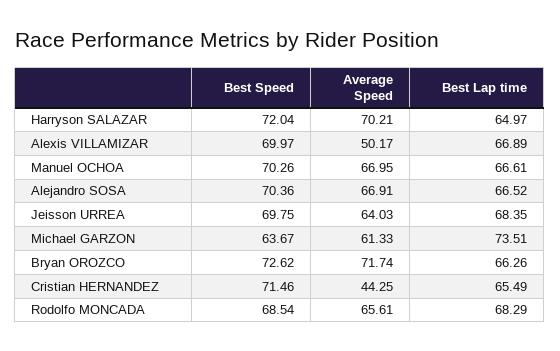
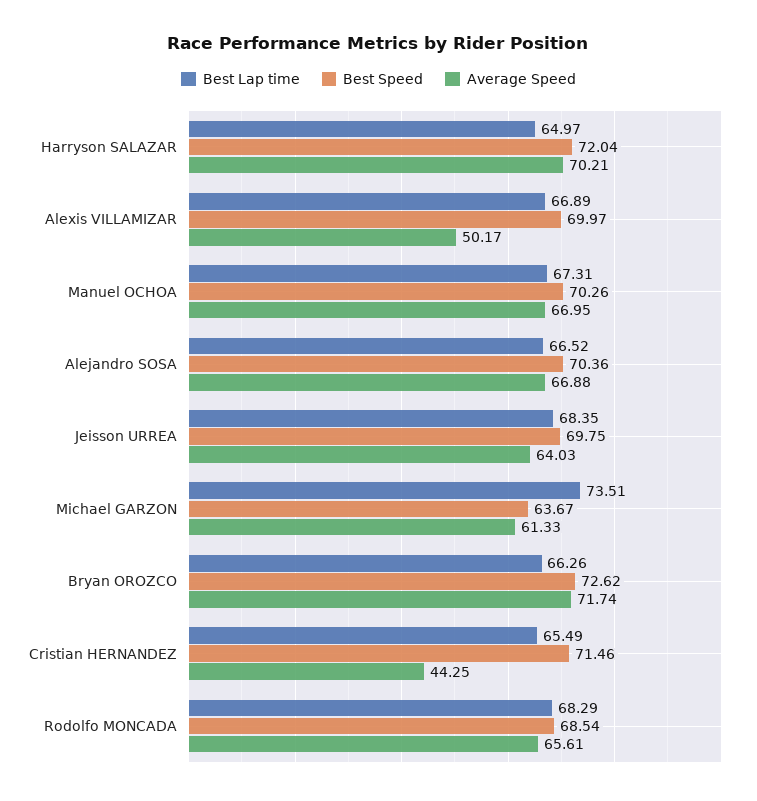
Best Lap time, Manuel OCHOA: 66.61 -> 67.31
Average Speed, Alejandro SOSA: 66.91 -> 66.88

